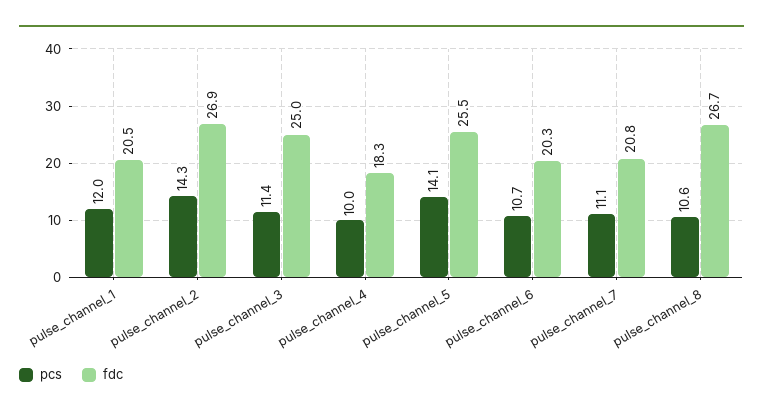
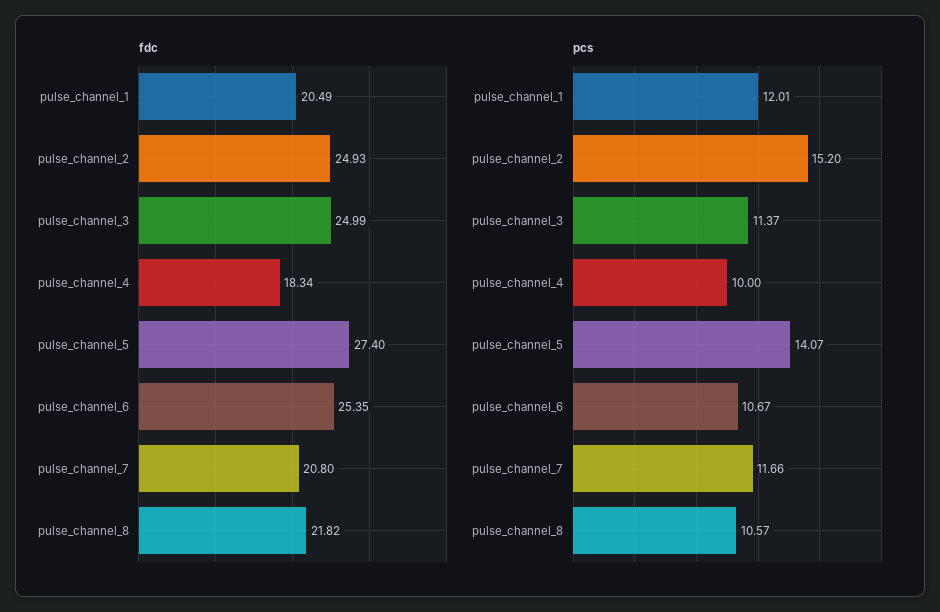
pcs, pulse_channel_2: 14.3 -> 15.2
fdc, pulse_channel_2: 26.9 -> 24.93
fdc, pulse_channel_5: 25.5 -> 27.4
fdc, pulse_channel_6: 20.3 -> 25.35
pcs, pulse_channel_7: 11.1 -> 11.66
fdc, pulse_channel_8: 26.7 -> 21.82

